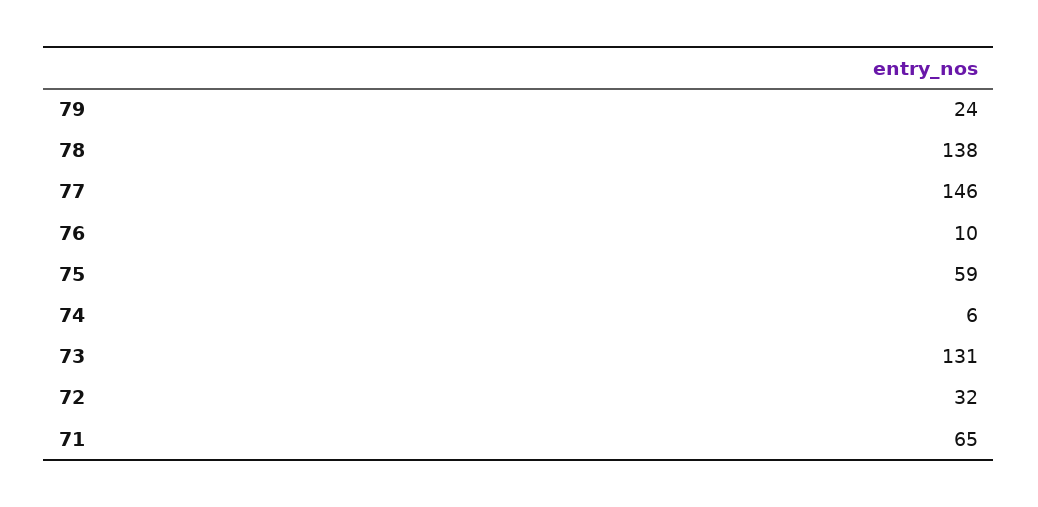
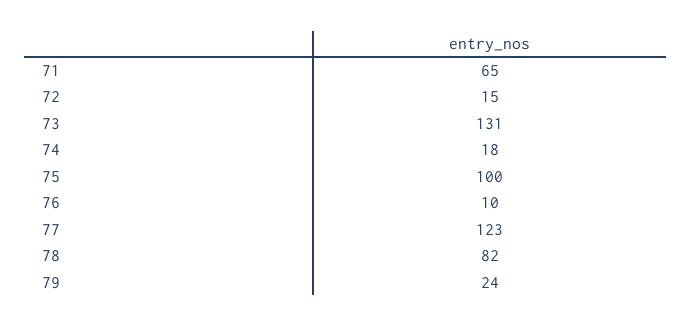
78: 138 -> 82
77: 146 -> 123
75: 59 -> 100
74: 6 -> 18
72: 32 -> 15

